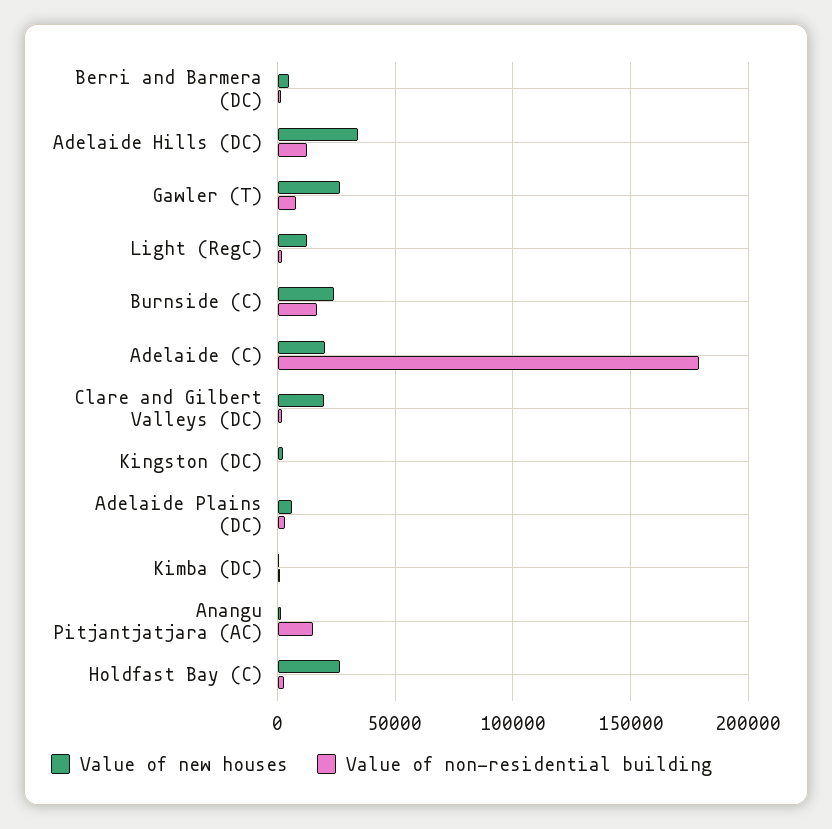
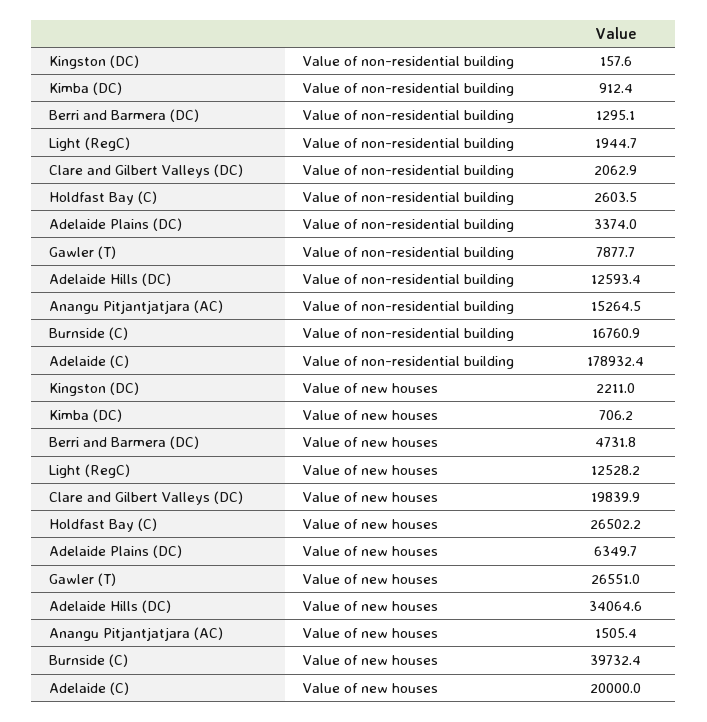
Value of new houses, Burnside (C): 25000 -> 39732.4

